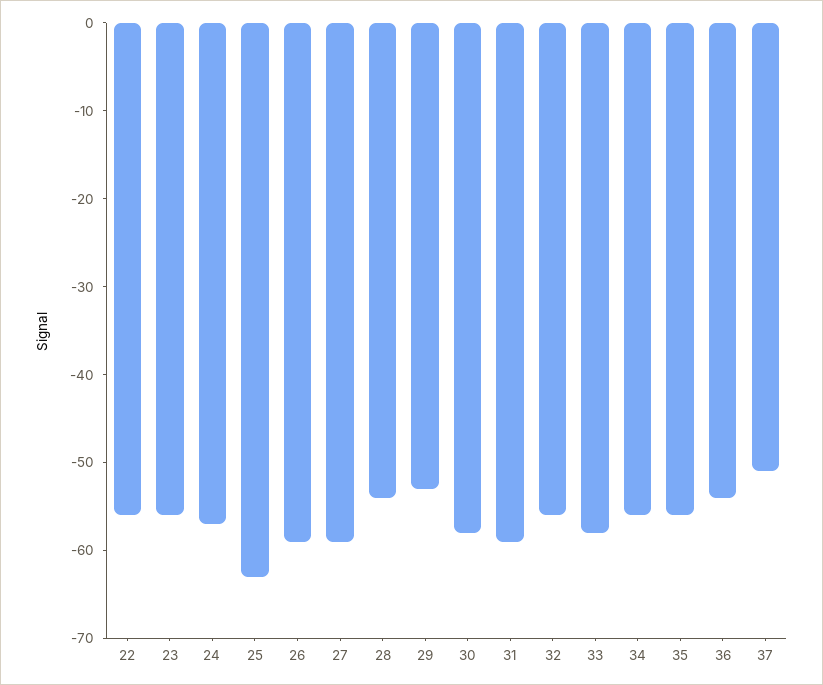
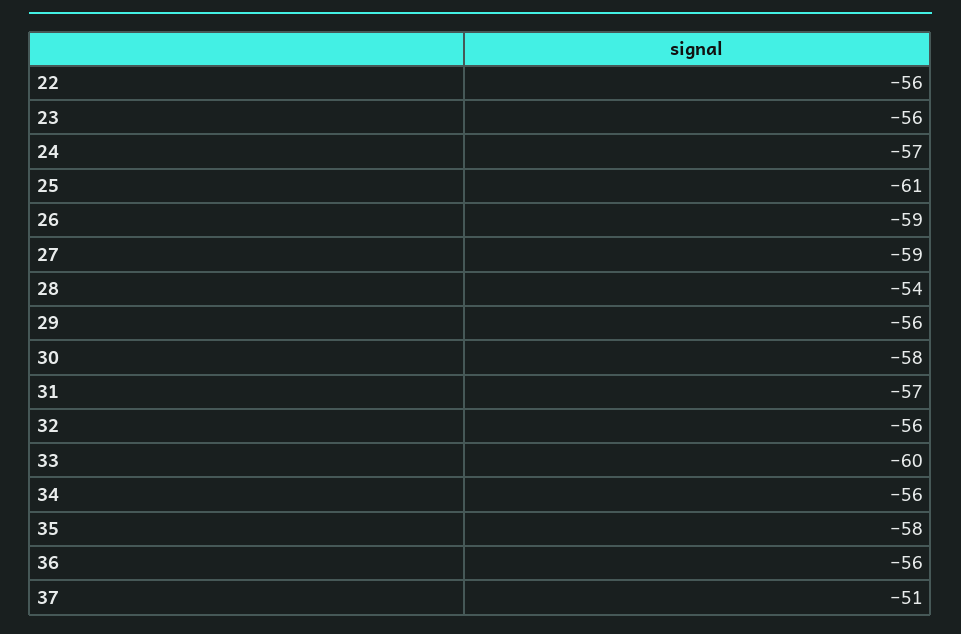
25: -63 -> -61
29: -53 -> -56
31: -59 -> -57
33: -58 -> -60
35: -56 -> -58
36: -54 -> -56

